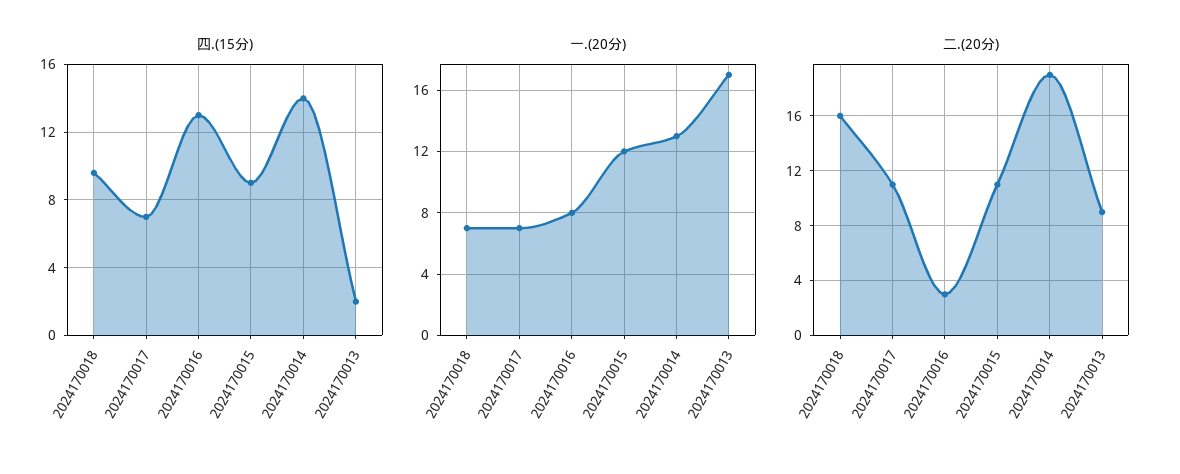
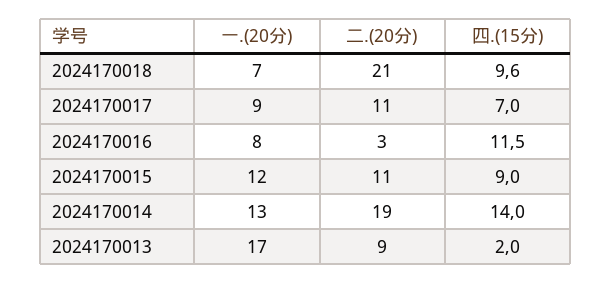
四.(15分), 2024170016: 13 -> 11.5
一.(20分), 2024170017: 7 -> 9
二.(20分), 2024170018: 16 -> 21

